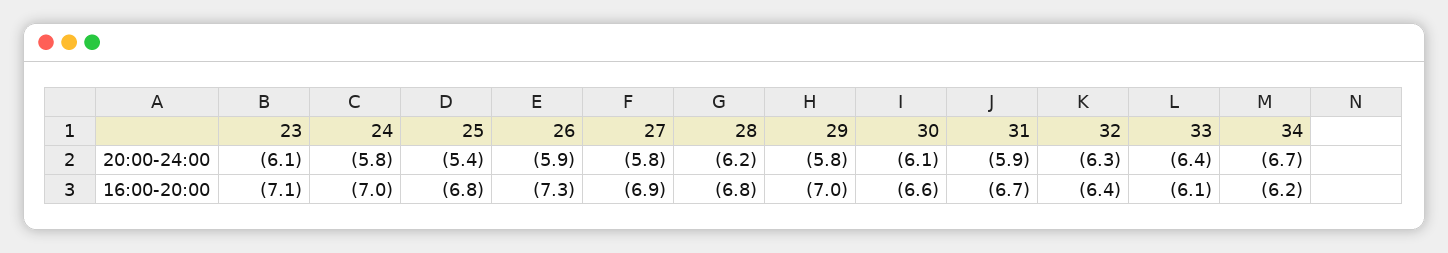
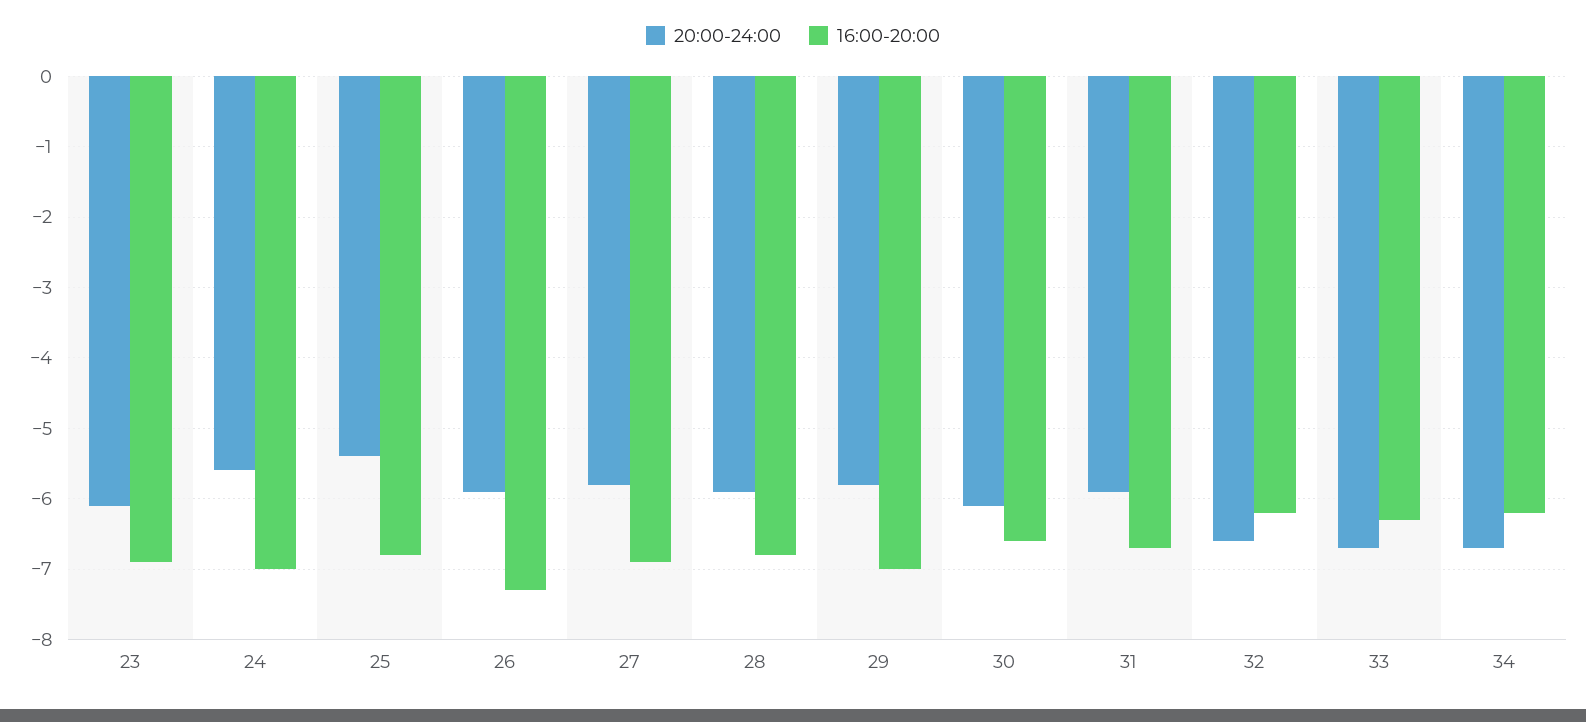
20:00-24:00, 24: -5.8 -> -5.6
20:00-24:00, 28: -6.2 -> -5.9
20:00-24:00, 32: -6.3 -> -6.6
20:00-24:00, 33: -6.4 -> -6.7
16:00-20:00, 23: -7.1 -> -6.9
16:00-20:00, 32: -6.4 -> -6.2
16:00-20:00, 33: -6.1 -> -6.3

